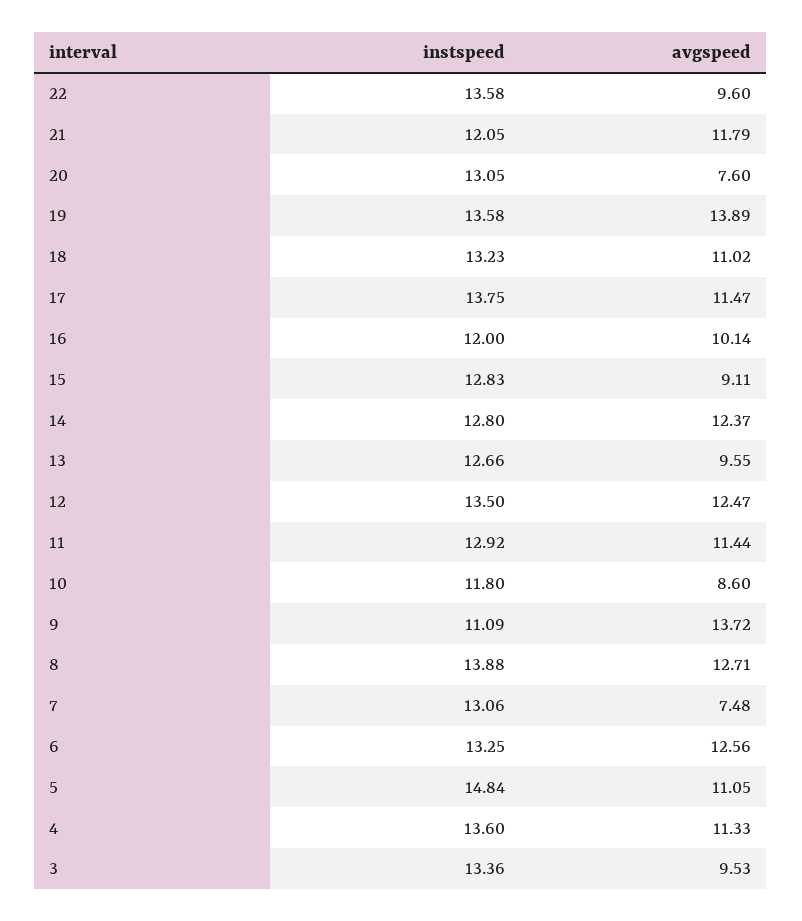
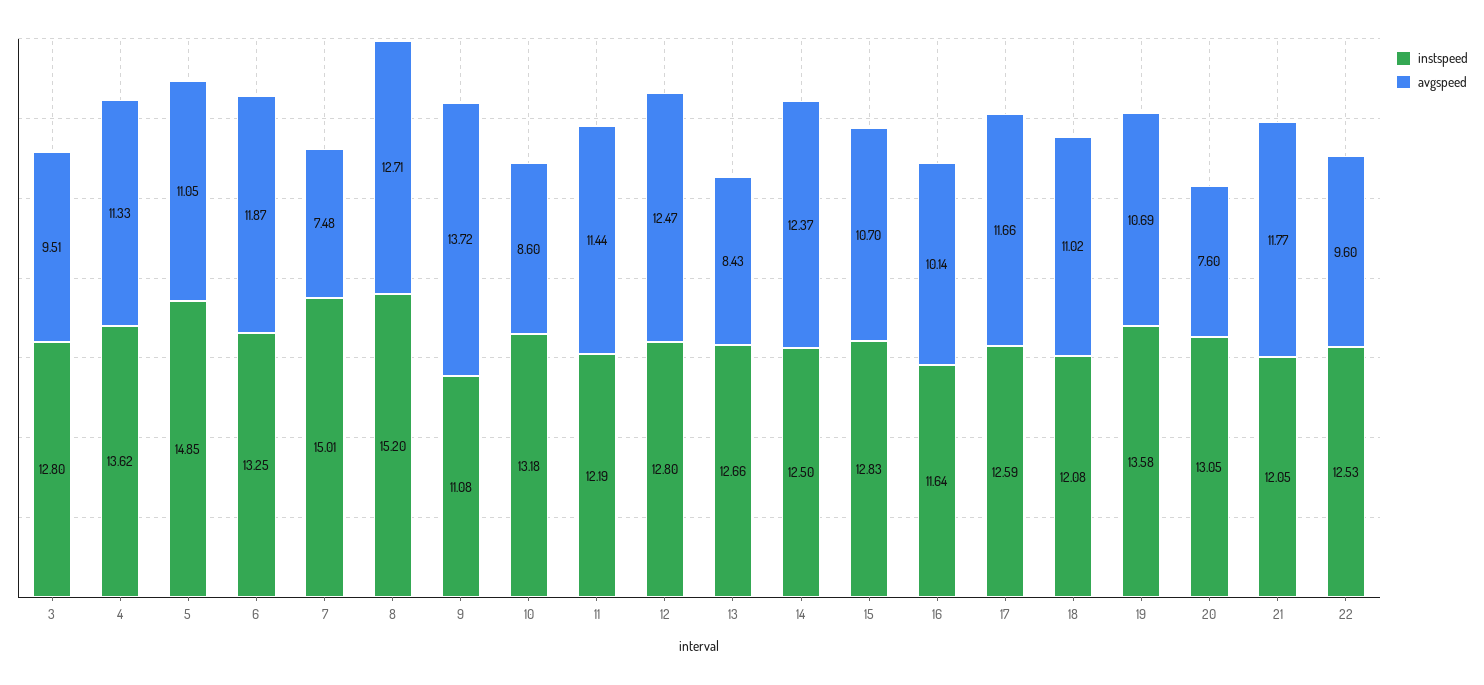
instspeed, 22: 13.58 -> 12.53
avgspeed, 21: 11.79 -> 11.77
avgspeed, 19: 13.89 -> 10.69
instspeed, 18: 13.23 -> 12.08
instspeed, 17: 13.75 -> 12.59
avgspeed, 17: 11.47 -> 11.66
instspeed, 16: 12 -> 11.64
avgspeed, 15: 9.11 -> 10.7
instspeed, 14: 12.8 -> 12.5
avgspeed, 13: 9.55 -> 8.43
instspeed, 12: 13.5 -> 12.8
instspeed, 11: 12.92 -> 12.19
instspeed, 10: 11.8 -> 13.18
instspeed, 9: 11.09 -> 11.08
instspeed, 8: 13.88 -> 15.2
instspeed, 7: 13.06 -> 15.01
avgspeed, 6: 12.56 -> 11.87
instspeed, 5: 14.84 -> 14.85
instspeed, 4: 13.6 -> 13.62
instspeed, 3: 13.36 -> 12.8
avgspeed, 3: 9.53 -> 9.51

